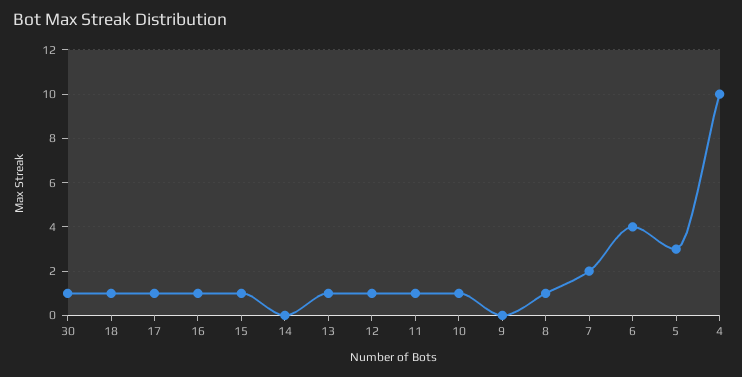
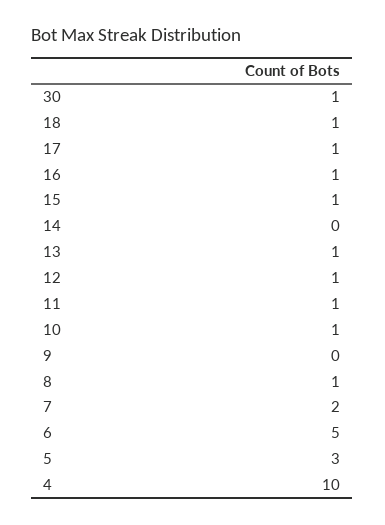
6: 4 -> 5

